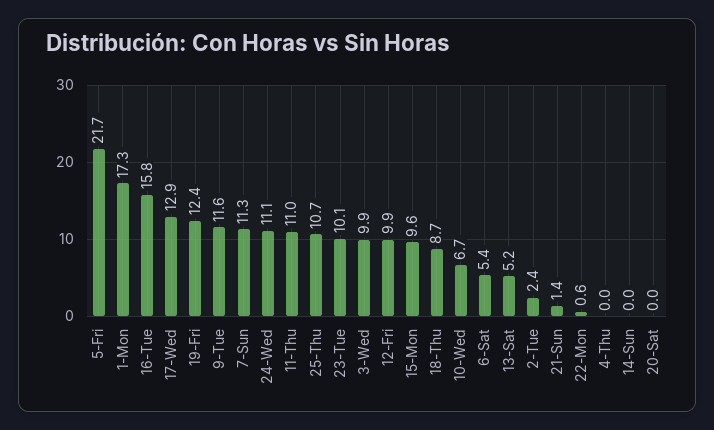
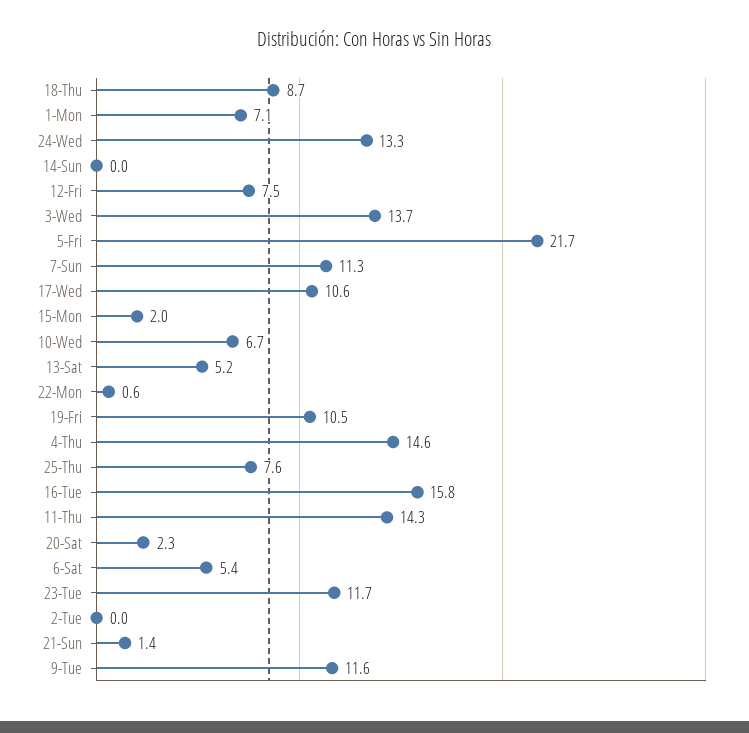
1-Mon: 17.3 -> 7.1
17-Wed: 12.9 -> 10.6
19-Fri: 12.4 -> 10.5
24-Wed: 11.1 -> 13.3
11-Thu: 11 -> 14.3
25-Thu: 10.7 -> 7.6
23-Tue: 10.1 -> 11.7
3-Wed: 9.9 -> 13.7
12-Fri: 9.9 -> 7.5
15-Mon: 9.6 -> 2
2-Tue: 2.4 -> 0
4-Thu: 0 -> 14.6
20-Sat: 0 -> 2.3

